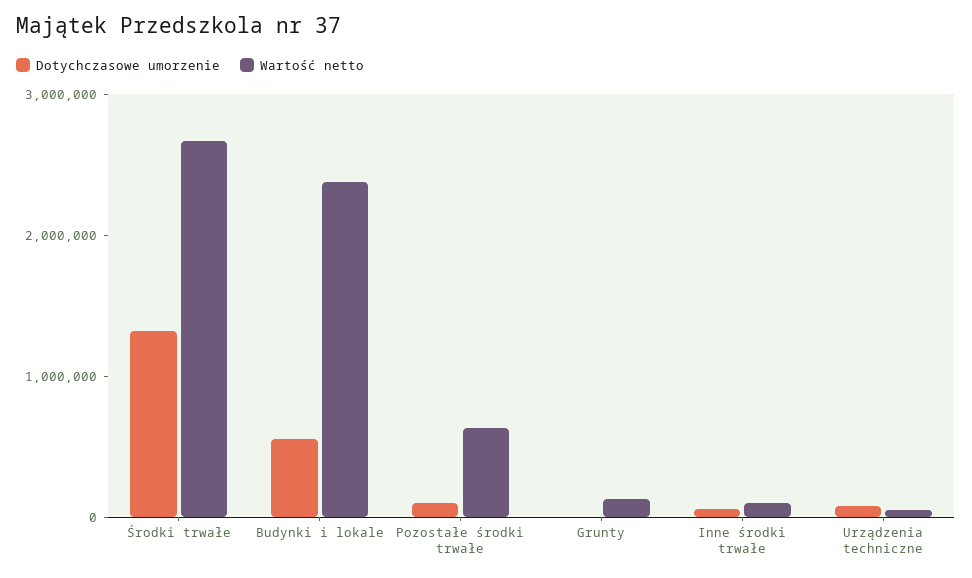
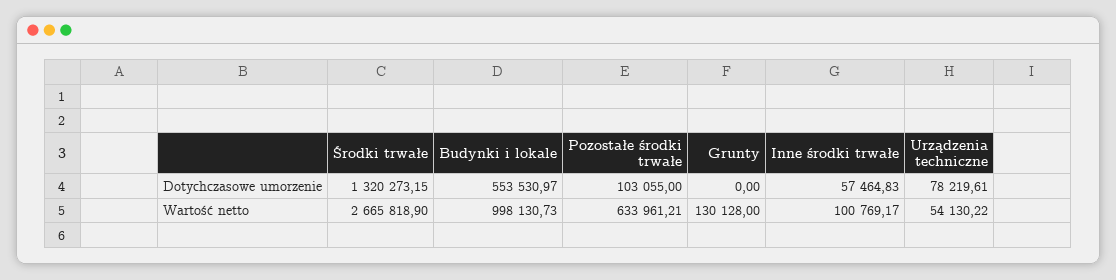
Wartość netto, Budynki i lokale: 2400000 -> 998130.73

